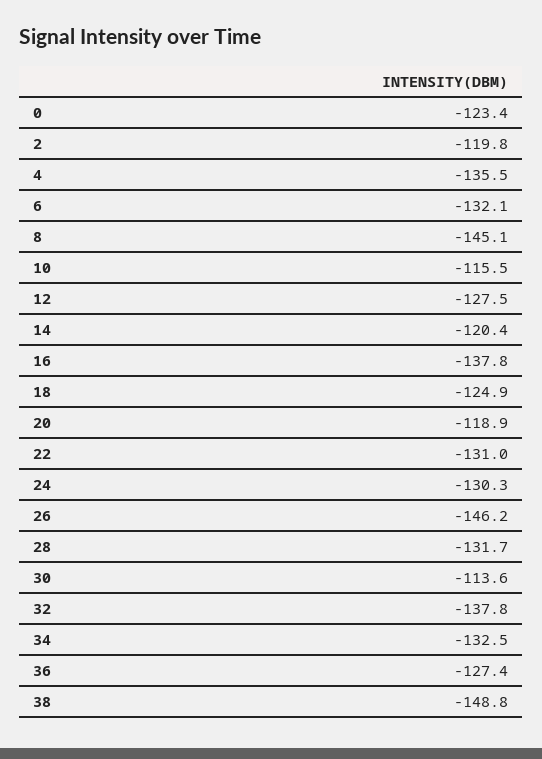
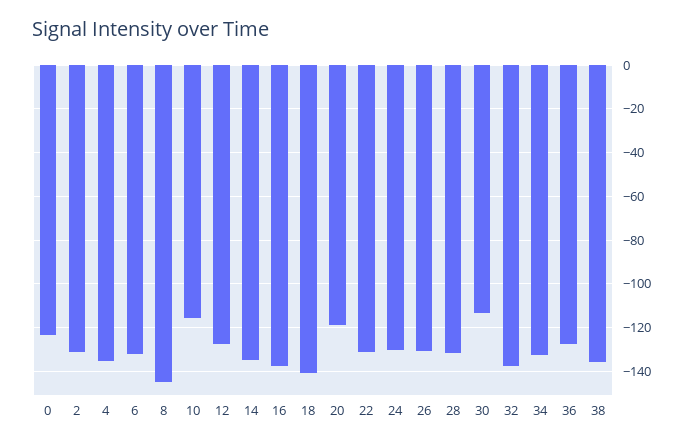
2: -119.8 -> -130
14: -120.4 -> -135
18: -124.9 -> -140
26: -146.2 -> -130
38: -148.8 -> -135

